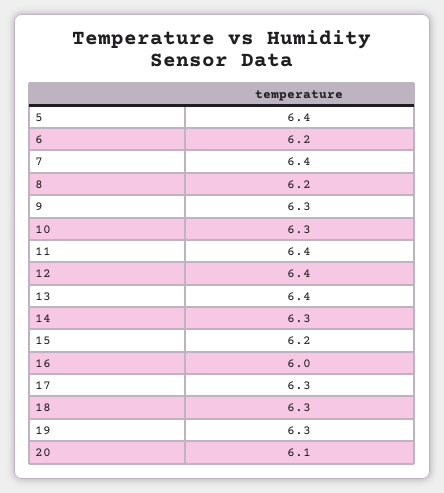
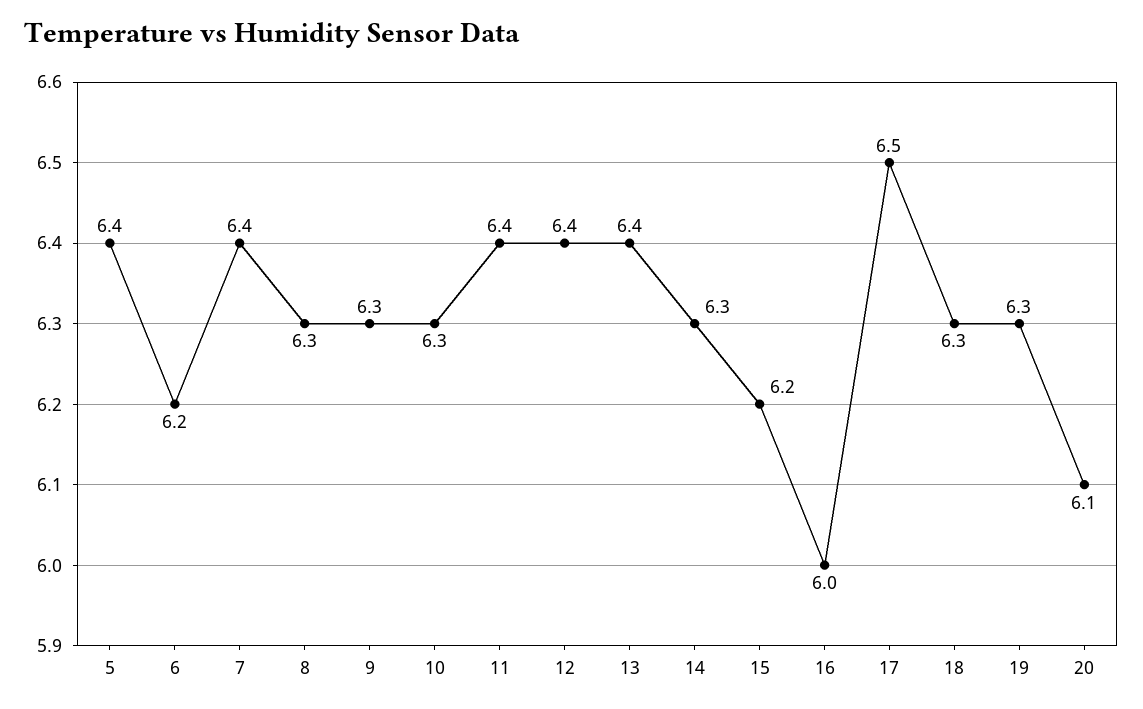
8: 6.2 -> 6.3
17: 6.3 -> 6.5

